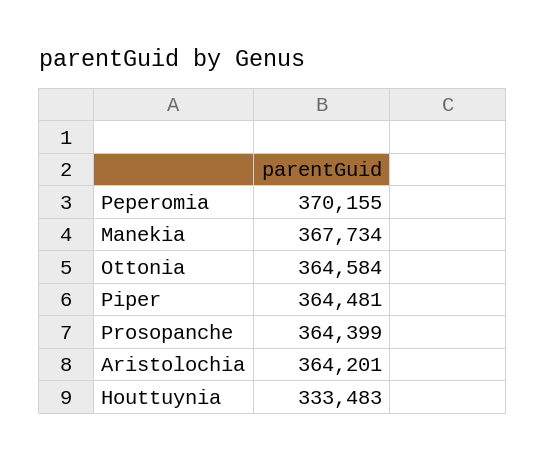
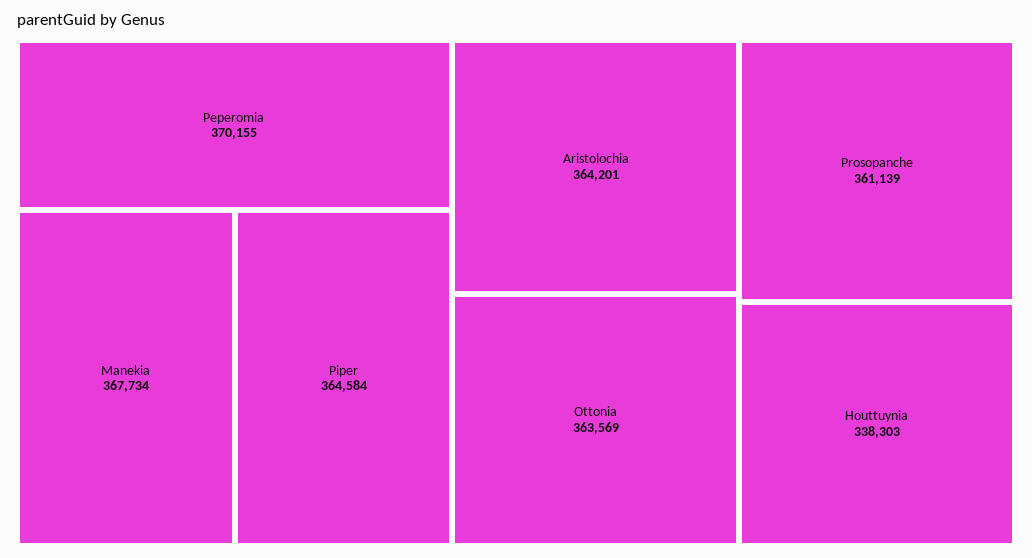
Ottonia: 364584 -> 363569
Piper: 364481 -> 364584
Prosopanche: 364399 -> 361139
Houttuynia: 333483 -> 338303

